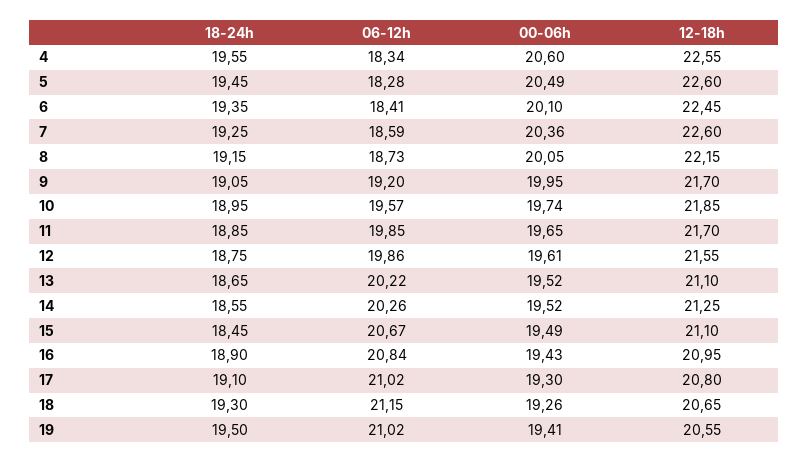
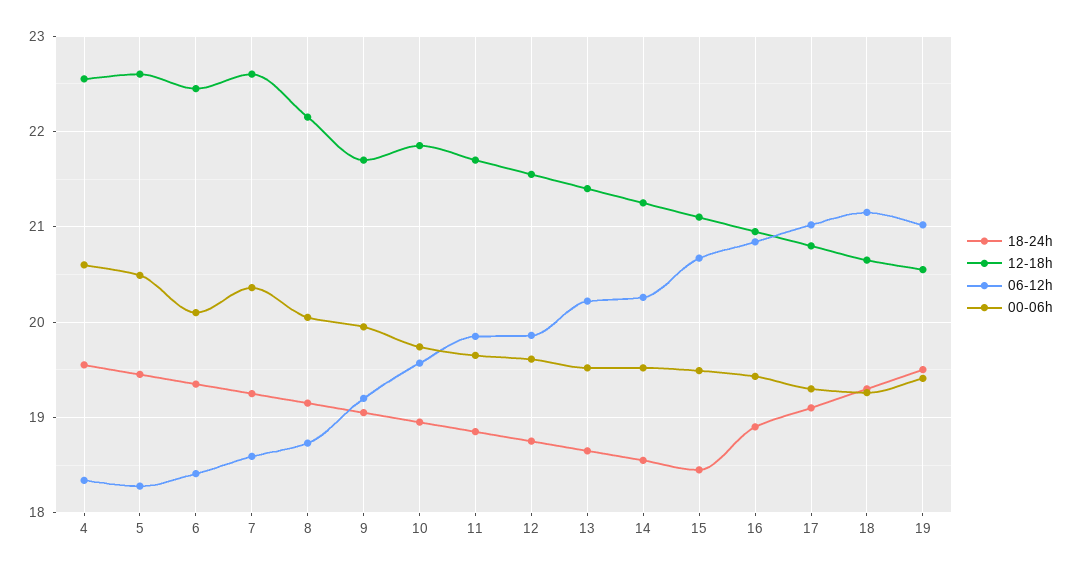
12-18h, 13: 21.1 -> 21.4

